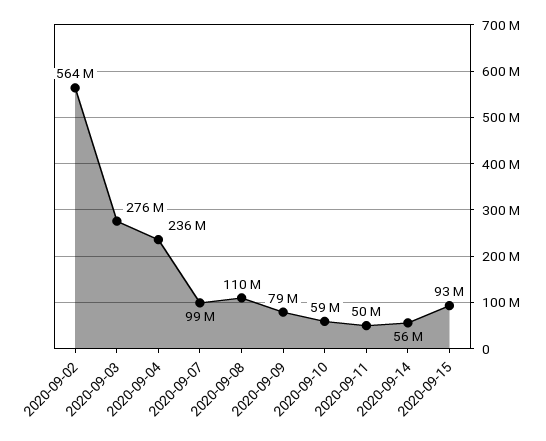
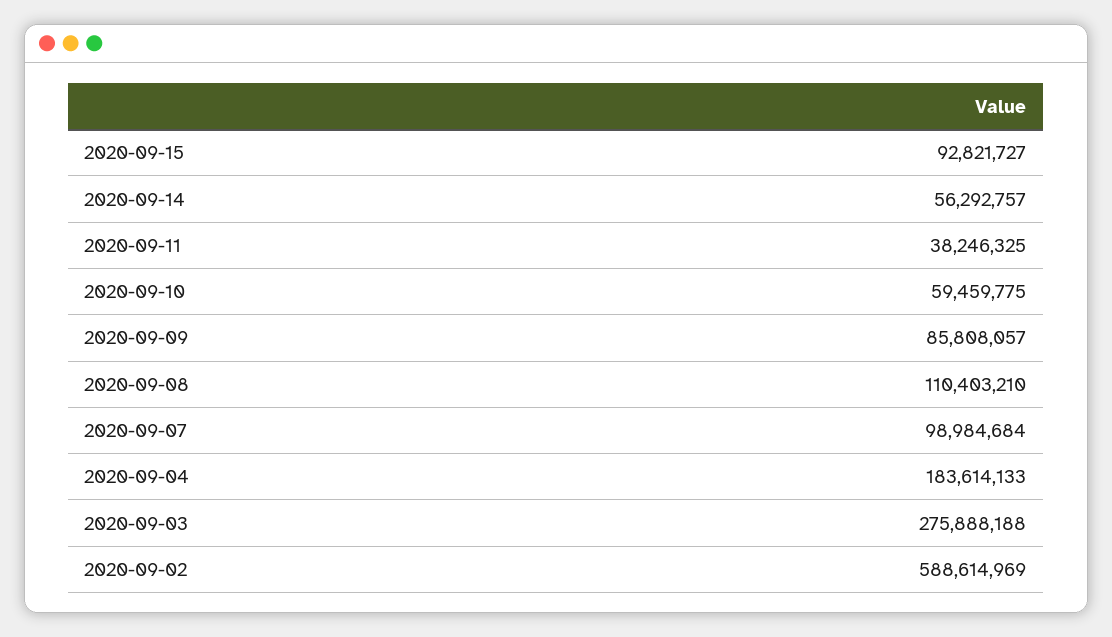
2020-09-02: 564000000 -> 588614969
2020-09-04: 236000000 -> 183614133
2020-09-09: 79000000 -> 85808057
2020-09-11: 50000000 -> 38246325

